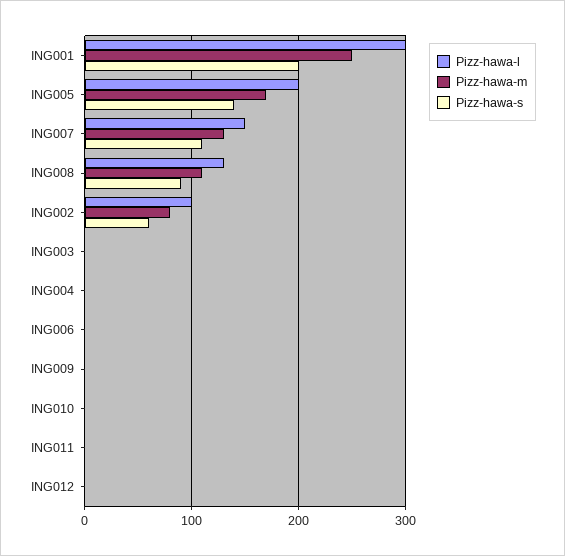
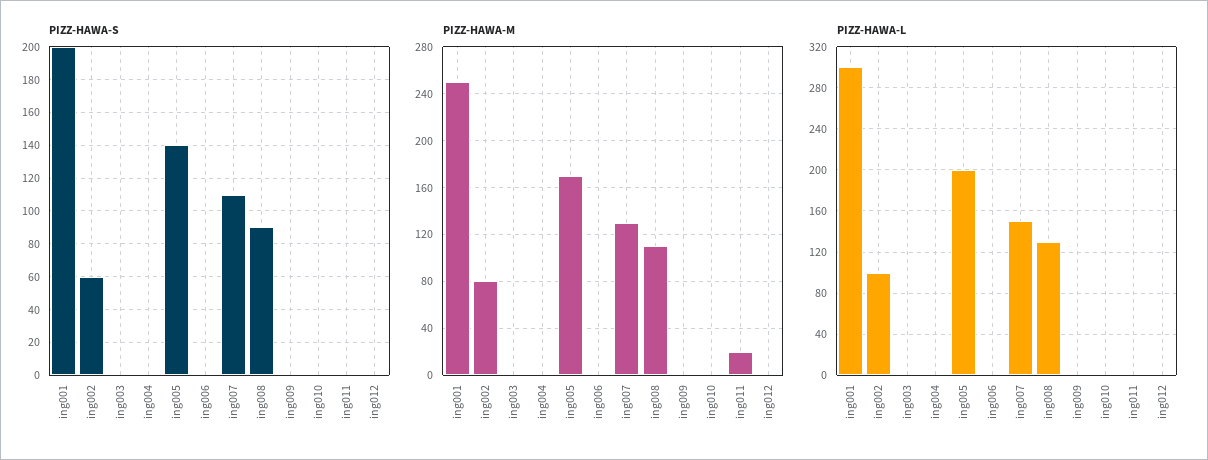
Pizz-hawa-m, ING011: 0 -> 20

